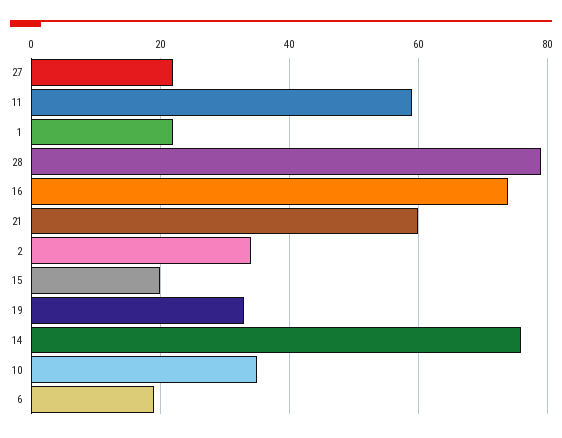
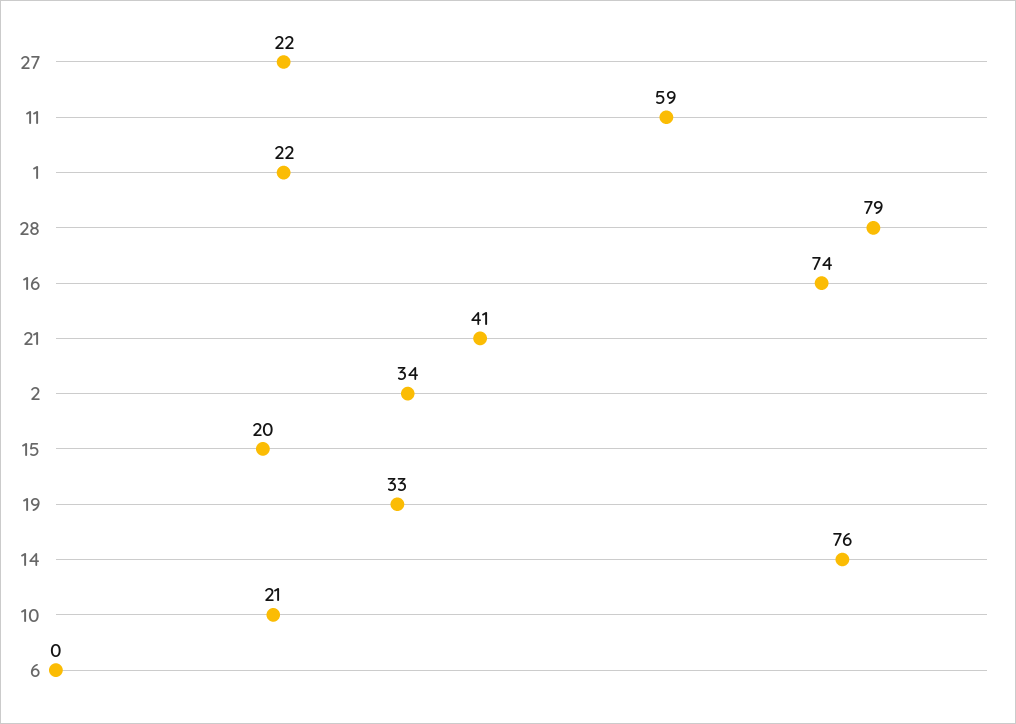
21: 60 -> 41
10: 35 -> 21
6: 20 -> 0

